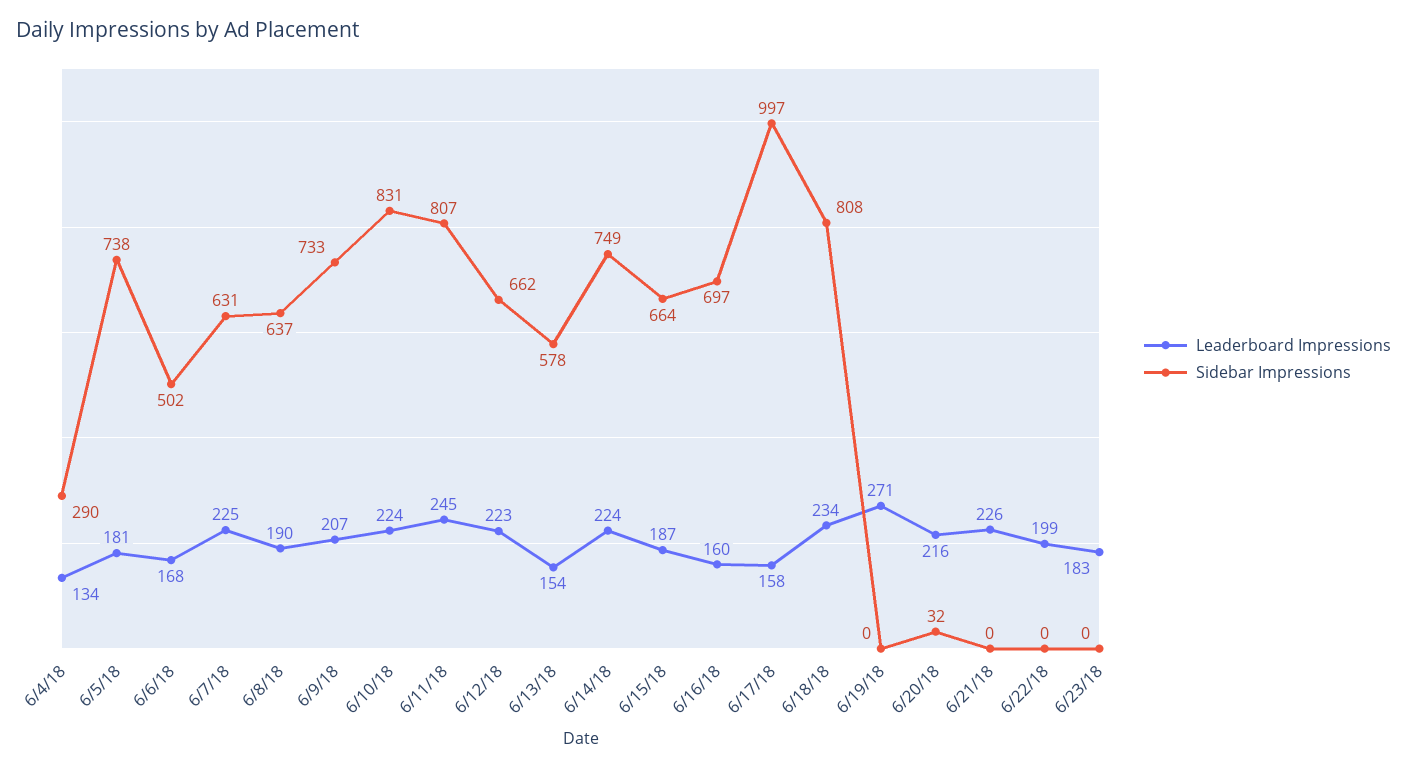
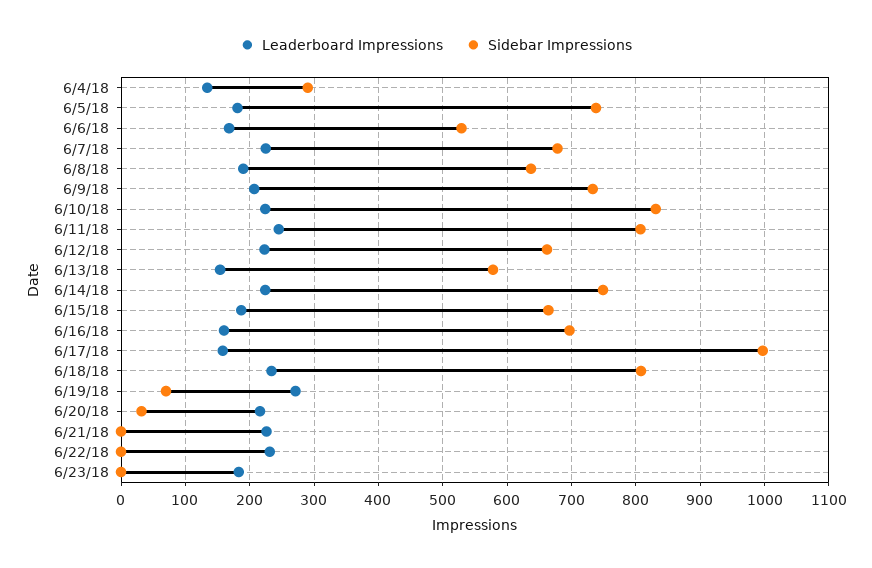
Sidebar Impressions, 6/6/18: 502 -> 530
Sidebar Impressions, 6/7/18: 631 -> 680
Sidebar Impressions, 6/19/18: 0 -> 70
Leaderboard Impressions, 6/22/18: 199 -> 230

